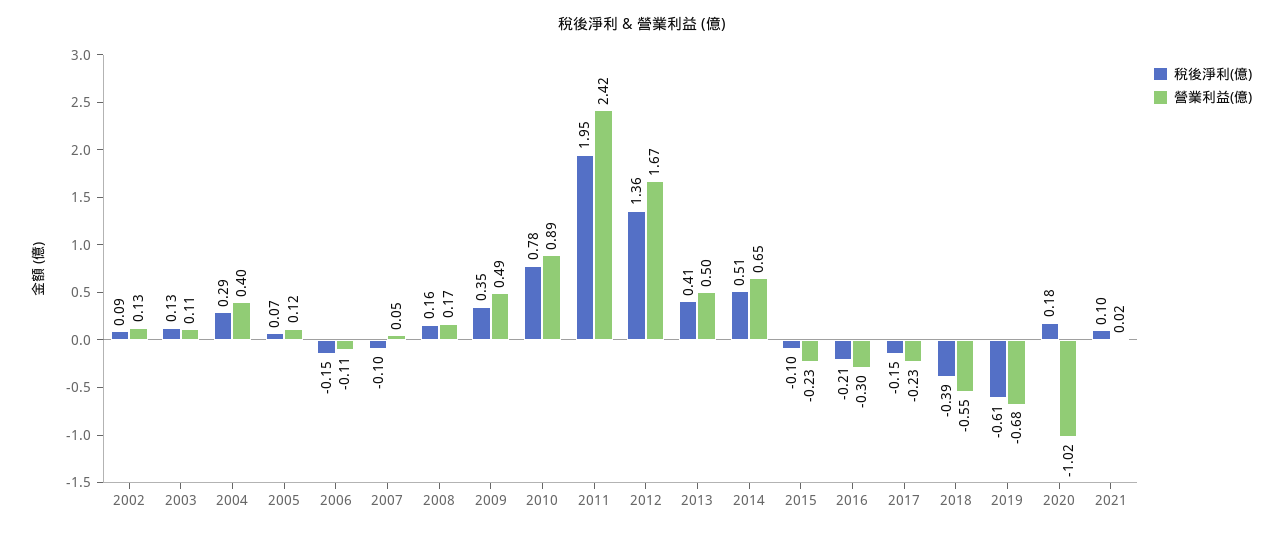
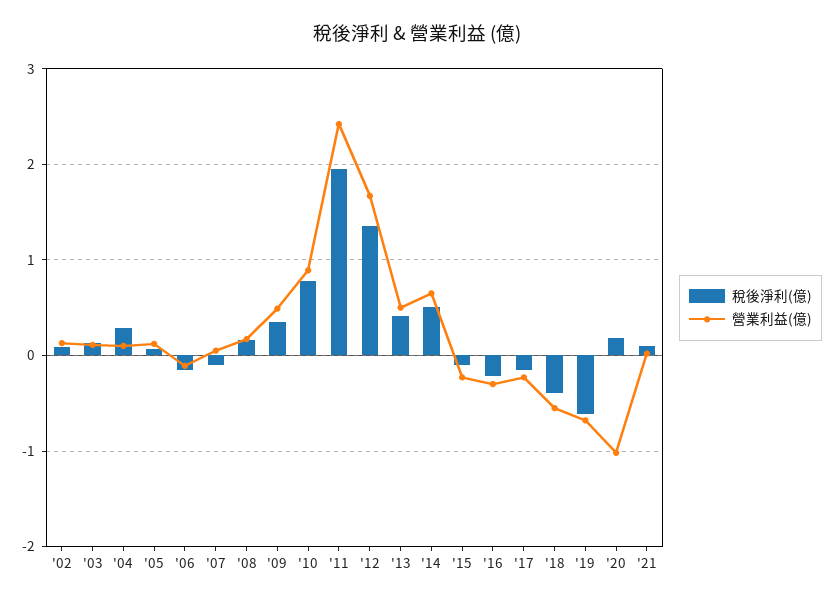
營業利益(億), 2004: 0.4 -> 0.1

